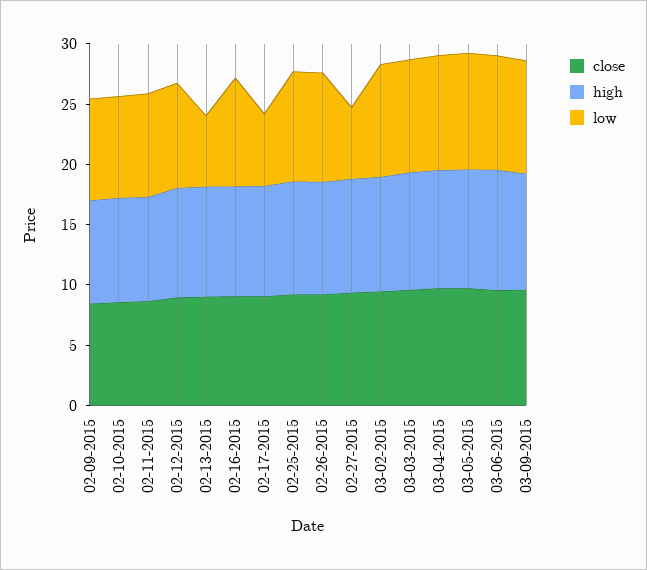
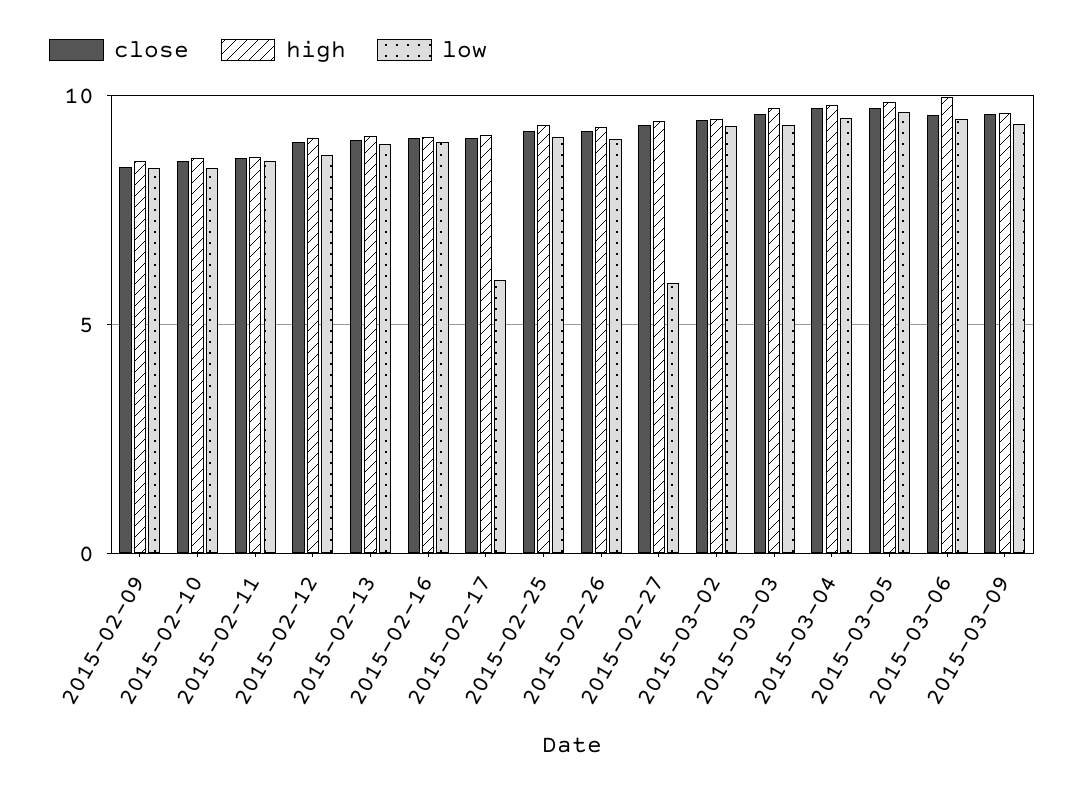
low, 02-13-2015: 6 -> 9

